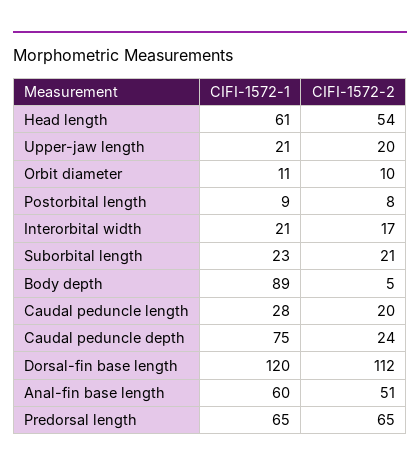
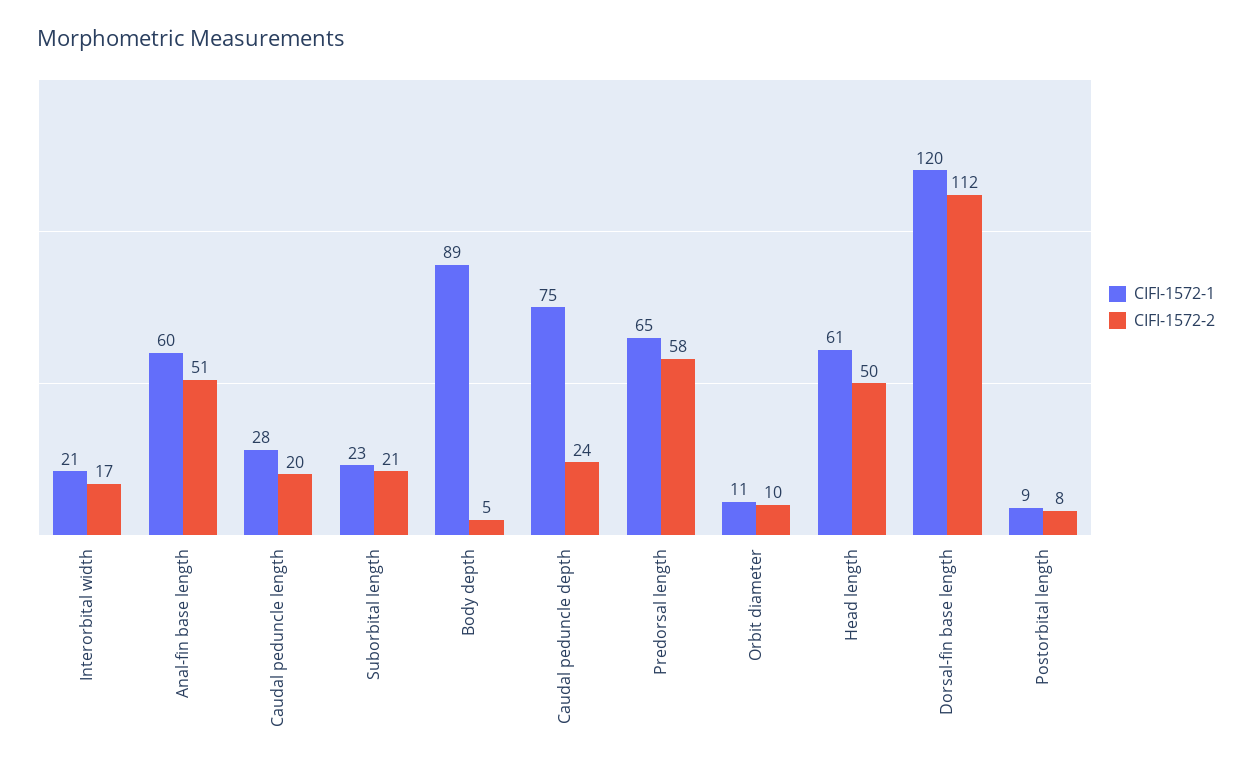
CIFI-1572-2, Head length: 54 -> 50
CIFI-1572-1, Upper-jaw length: 21 -> none
CIFI-1572-2, Upper-jaw length: 20 -> none
CIFI-1572-2, Predorsal length: 65 -> 58

